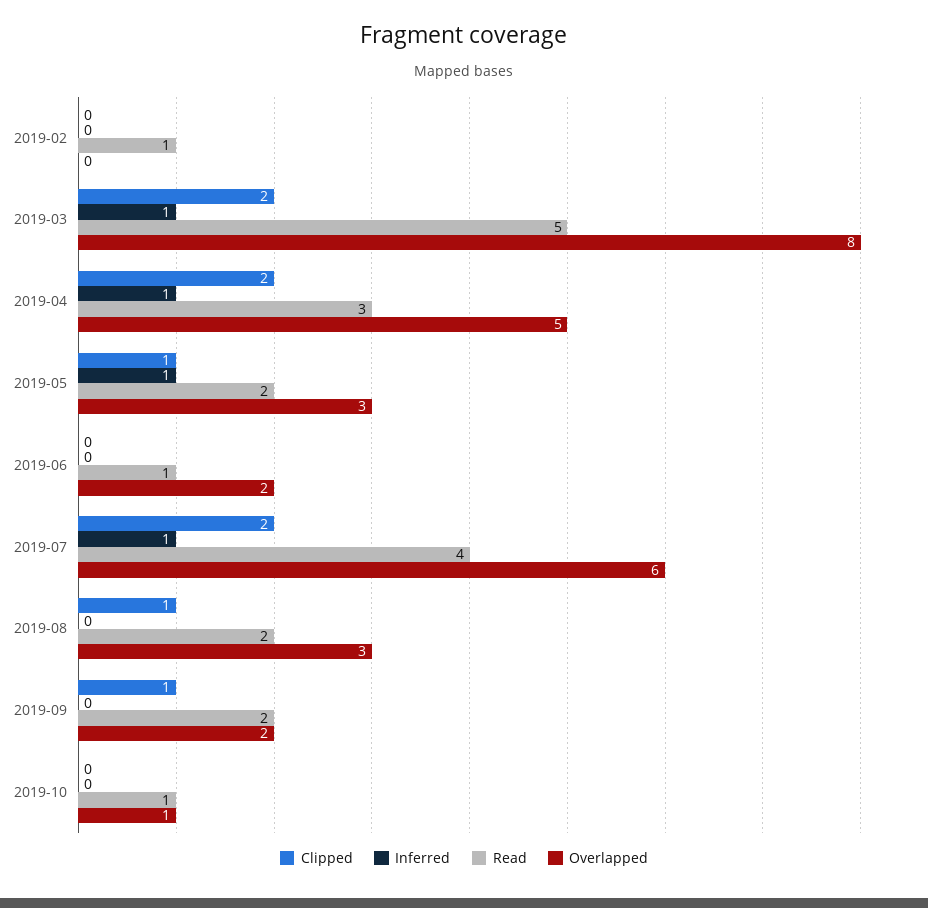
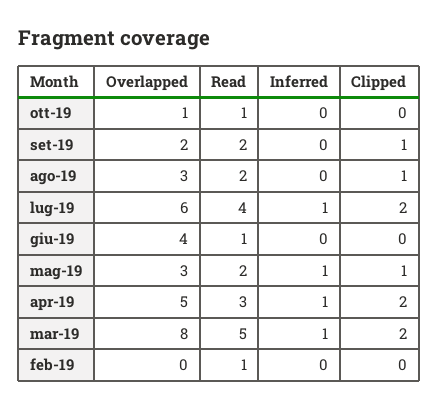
Overlapped, 2019-06: 2 -> 4

